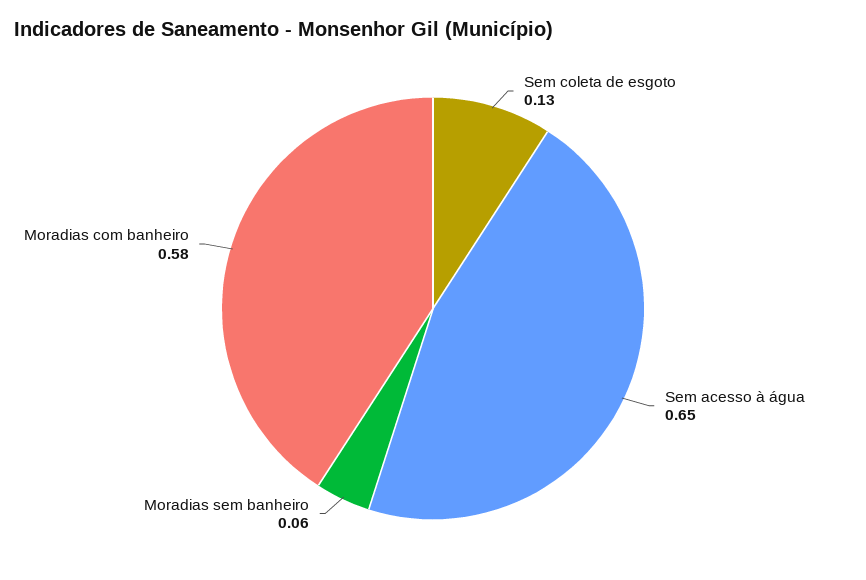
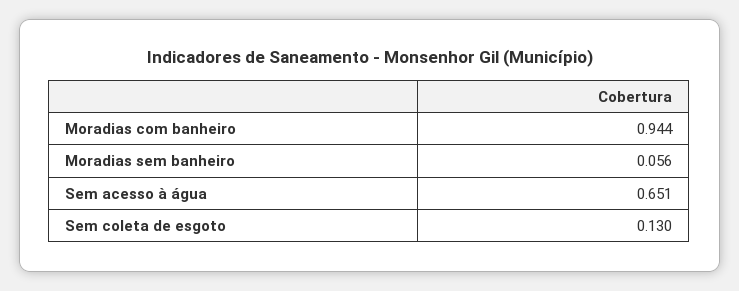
Moradias com banheiro: 0.58 -> 0.944

